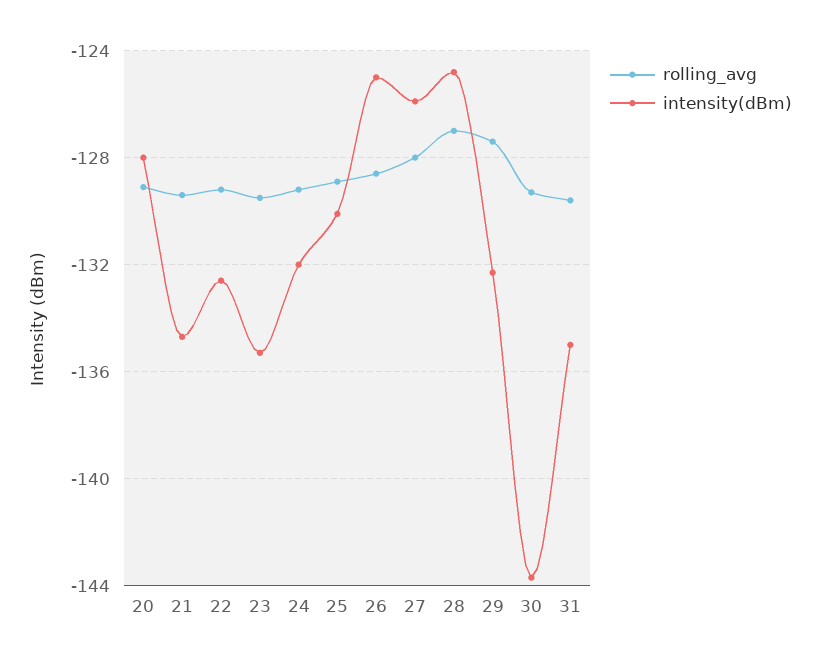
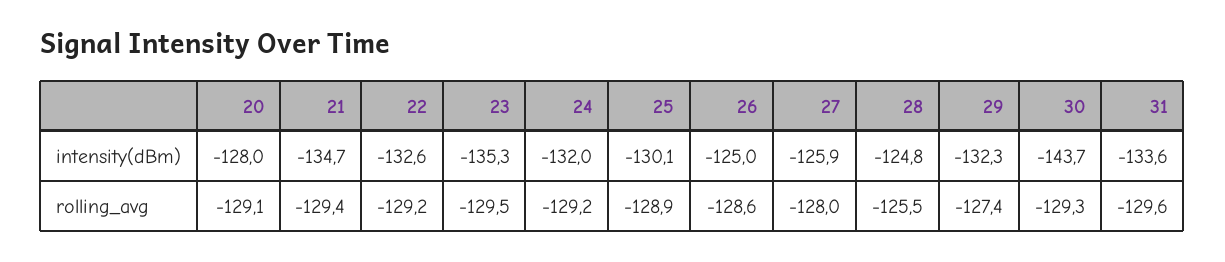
rolling_avg, 28: -127 -> -125.5
intensity(dBm), 31: -135 -> -133.6

